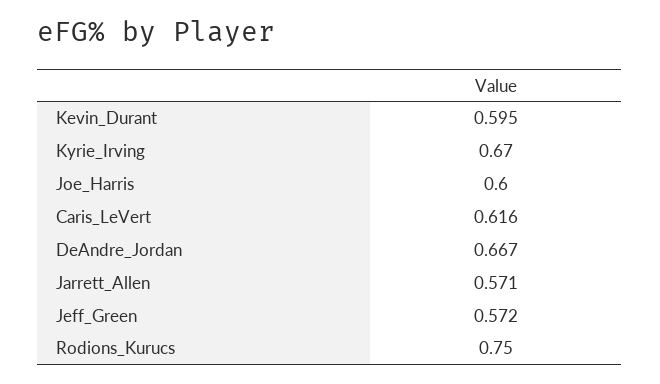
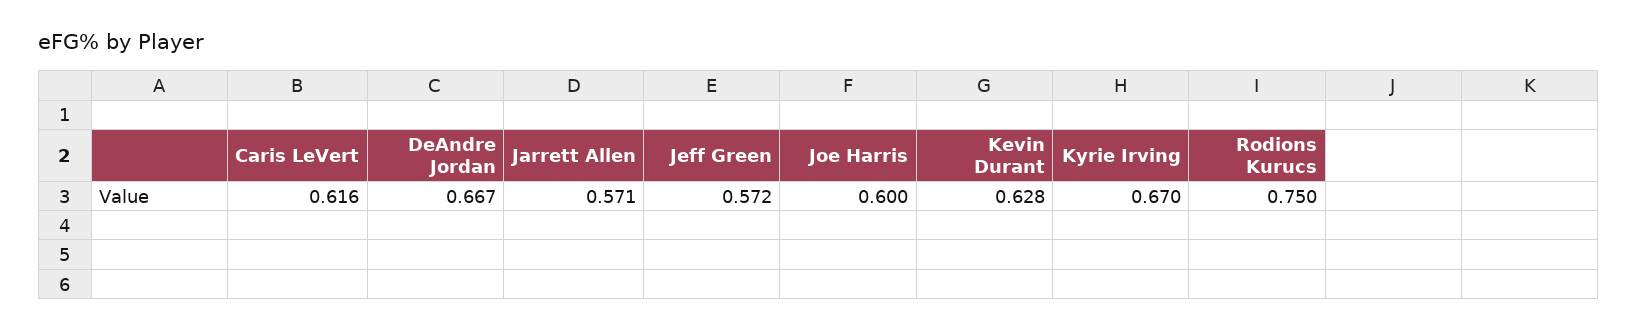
Kevin_Durant: 0.595 -> 0.628

